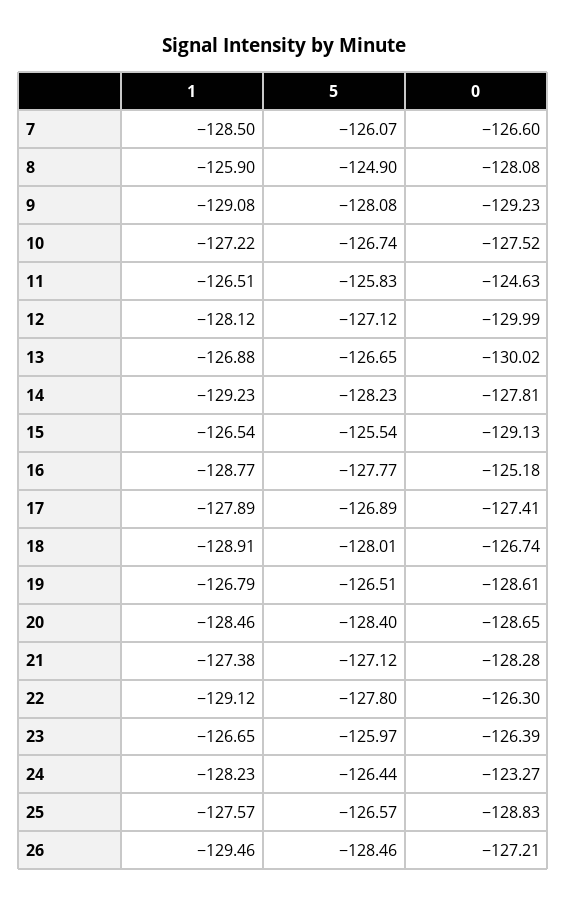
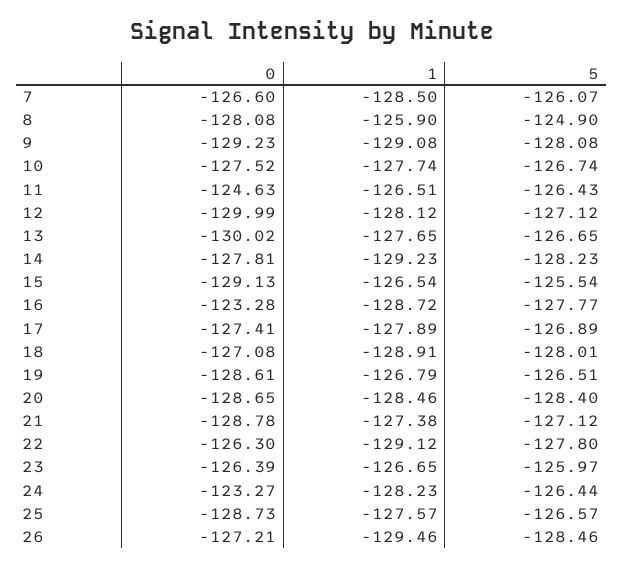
1, 10: -127.22 -> -127.74
5, 11: -125.83 -> -126.43
1, 13: -126.88 -> -127.65
1, 16: -128.77 -> -128.72
0, 16: -125.18 -> -123.28
0, 18: -126.74 -> -127.08
0, 21: -128.28 -> -128.78
0, 25: -128.83 -> -128.73

